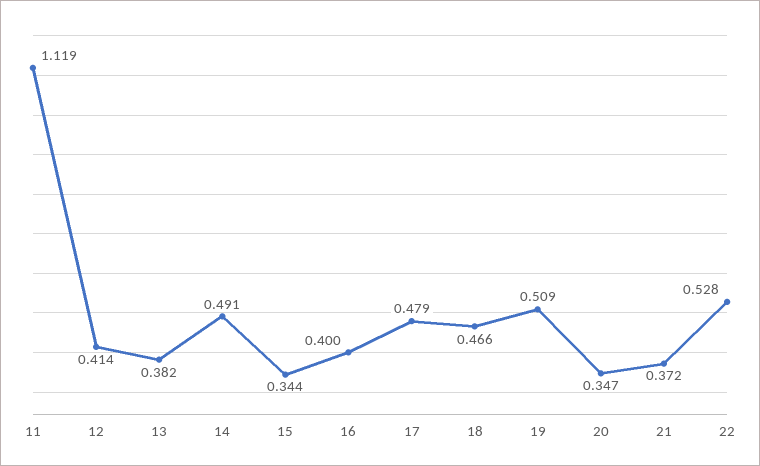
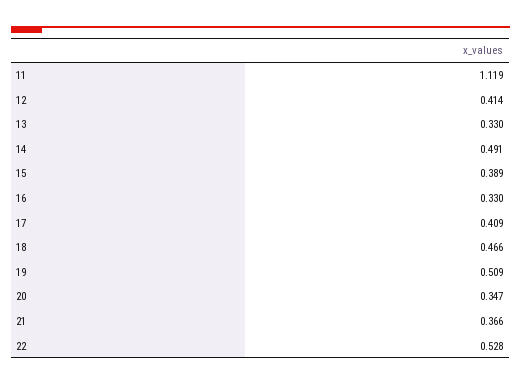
13: 0.382 -> 0.33
15: 0.344 -> 0.389
16: 0.4 -> 0.33
17: 0.479 -> 0.409
21: 0.372 -> 0.366

